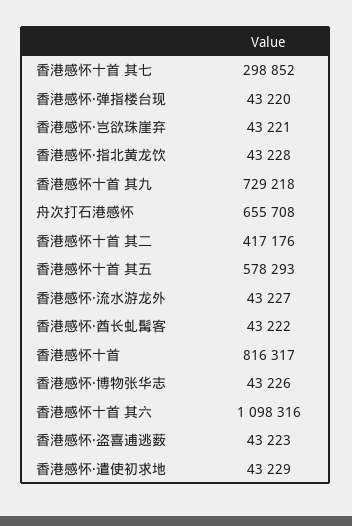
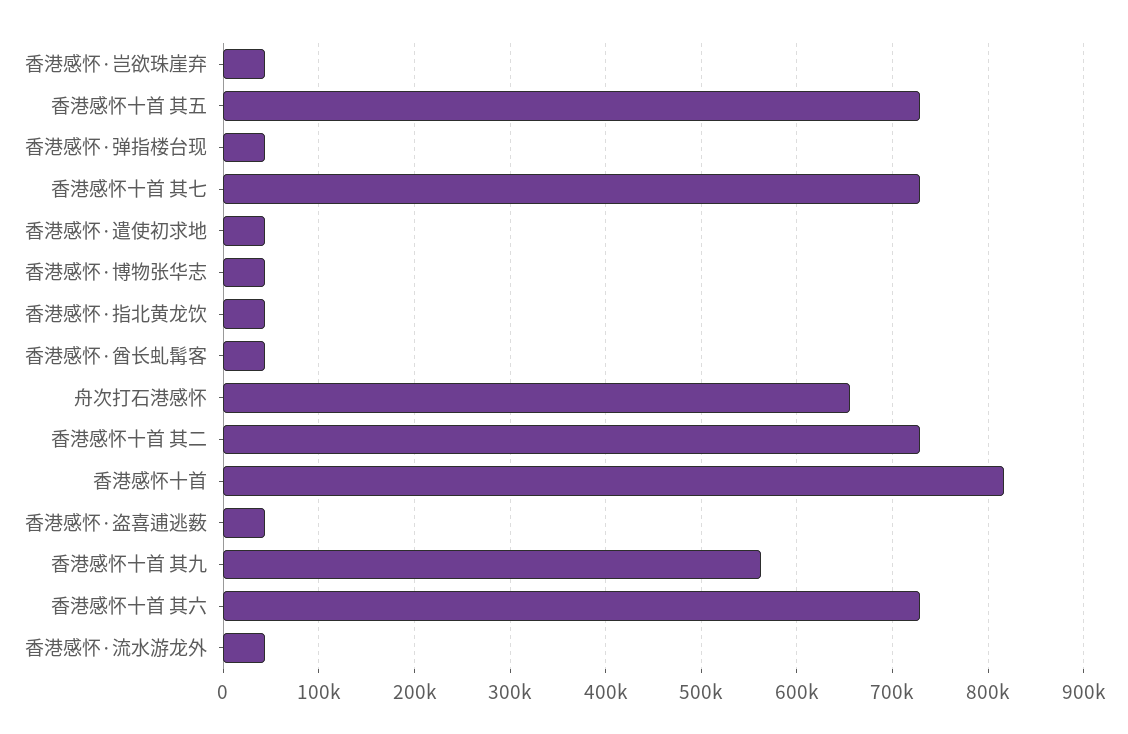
香港感怀十首 其七: 298852 -> 730000
香港感怀十首 其九: 729218 -> 560000
香港感怀十首 其二: 417176 -> 730000
香港感怀十首 其五: 578293 -> 730000
香港感怀十首 其六: 1098316 -> 730000

